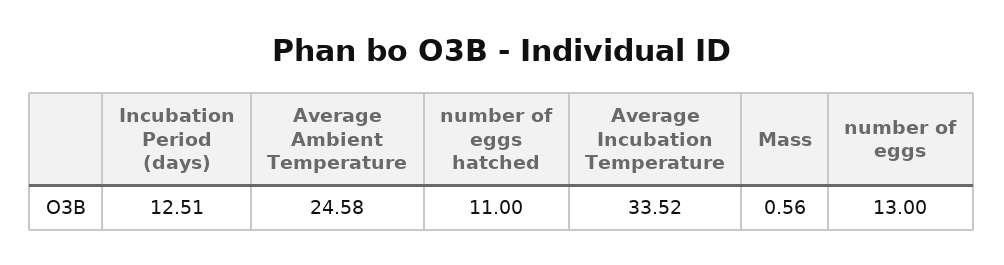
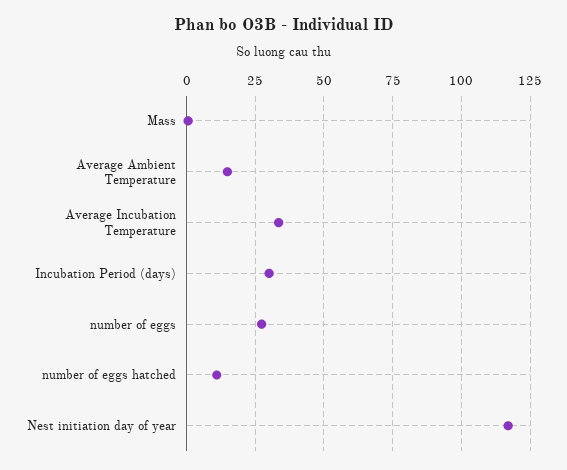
Incubation Period (days): 12.51 -> 30
Average Ambient Temperature: 24.58 -> 15
number of eggs: 13 -> 27.5
Nest initiation day of year: none -> 117.5

